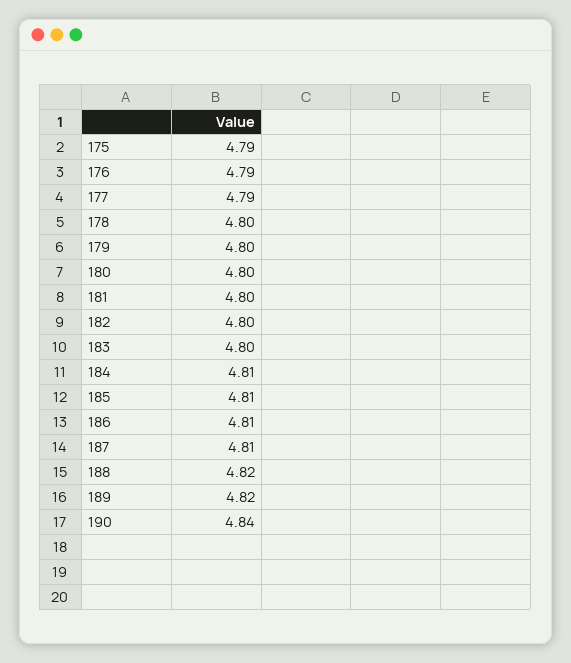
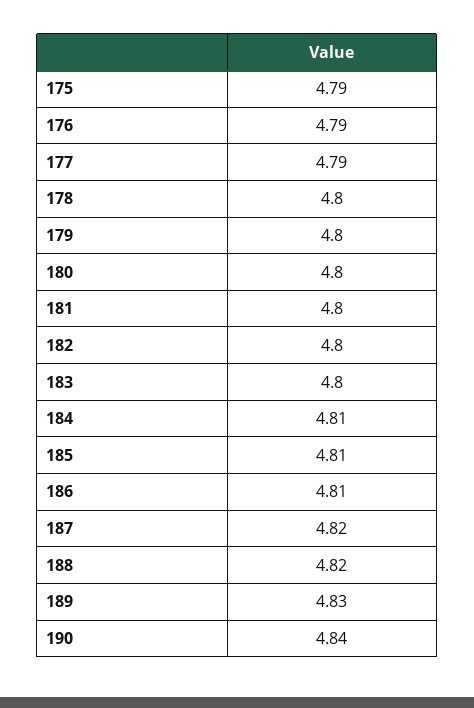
187: 4.81 -> 4.82
189: 4.82 -> 4.83

